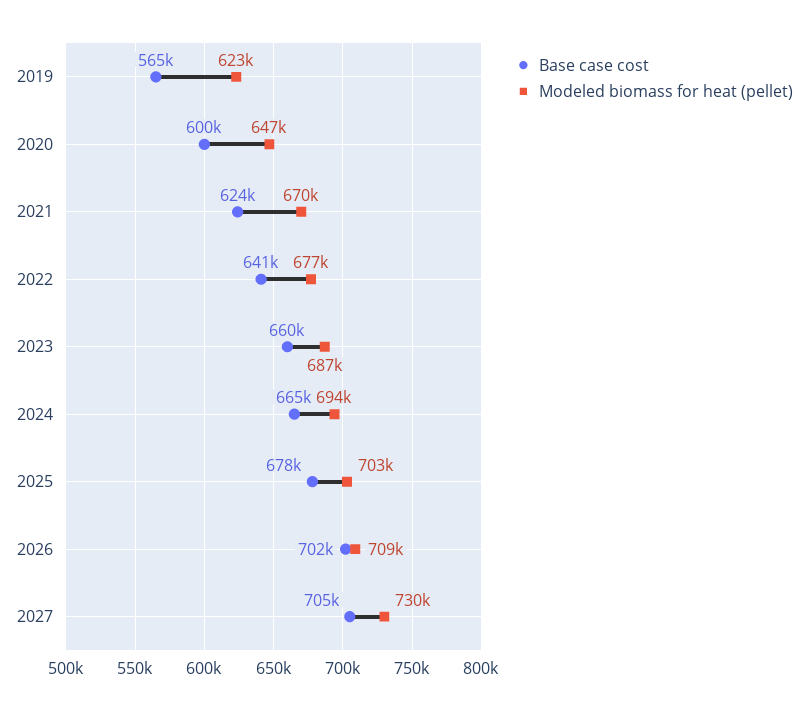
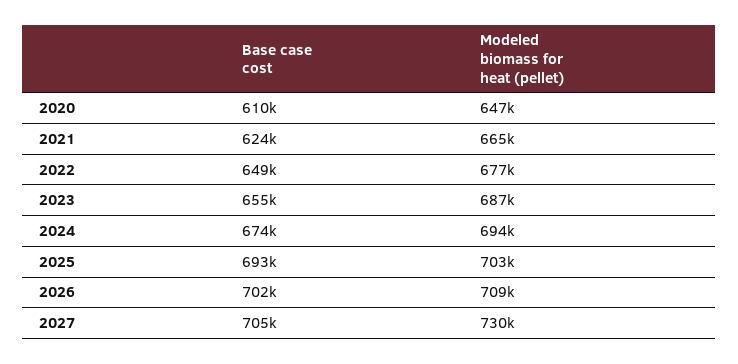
Base case cost, 2019: 565000 -> none
Modeled biomass for heat (pellet), 2019: 623000 -> none
Base case cost, 2020: 600000 -> 610000
Modeled biomass for heat (pellet), 2021: 670000 -> 665000
Base case cost, 2022: 641000 -> 649000
Base case cost, 2023: 660000 -> 655000
Base case cost, 2024: 665000 -> 674000
Base case cost, 2025: 678000 -> 693000

